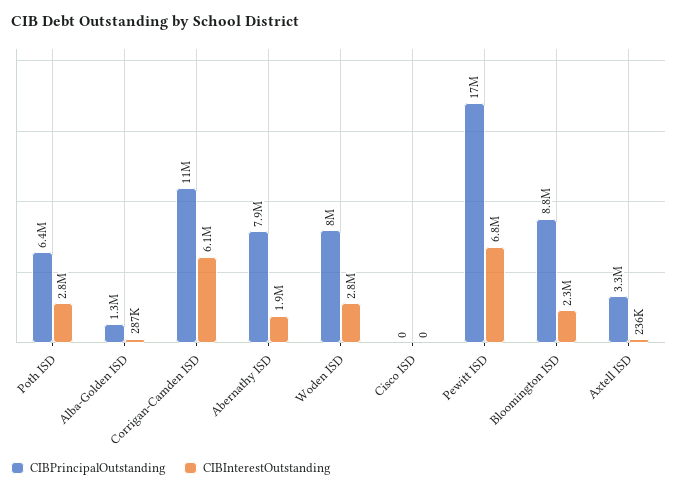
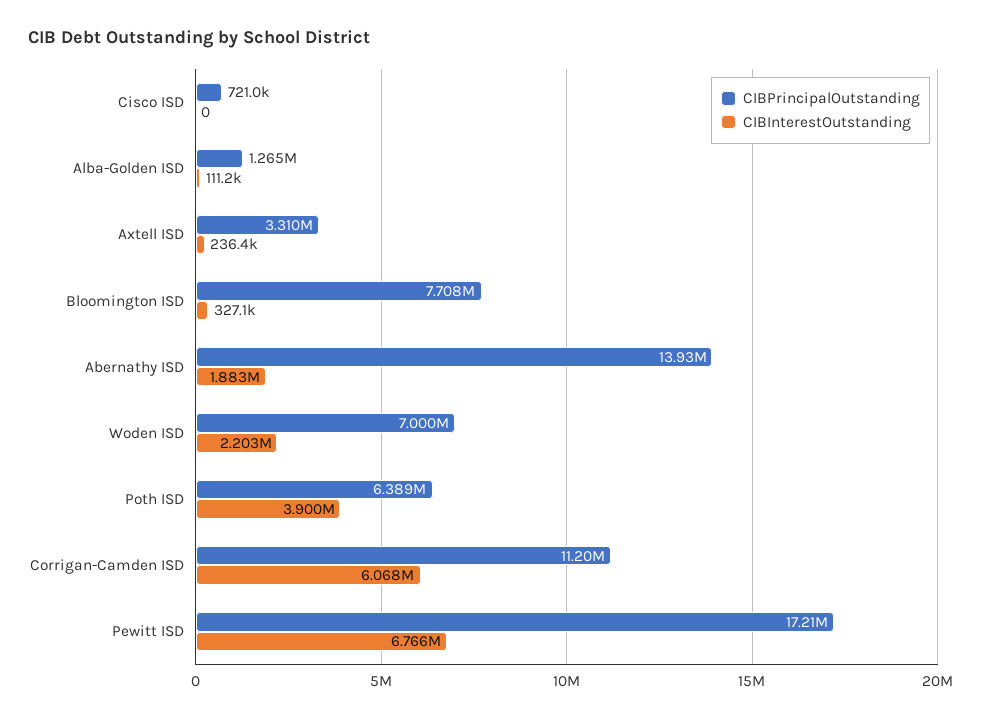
CIBInterestOutstanding, Poth ISD: 2800000 -> 3900000
CIBInterestOutstanding, Alba-Golden ISD: 287000 -> 111200
CIBPrincipalOutstanding, Abernathy ISD: 7900000 -> 13930000
CIBPrincipalOutstanding, Woden ISD: 8000000 -> 7000000
CIBInterestOutstanding, Woden ISD: 2800000 -> 2203000
CIBPrincipalOutstanding, Cisco ISD: 0 -> 721000
CIBPrincipalOutstanding, Bloomington ISD: 8800000 -> 7708000
CIBInterestOutstanding, Bloomington ISD: 2300000 -> 327100

